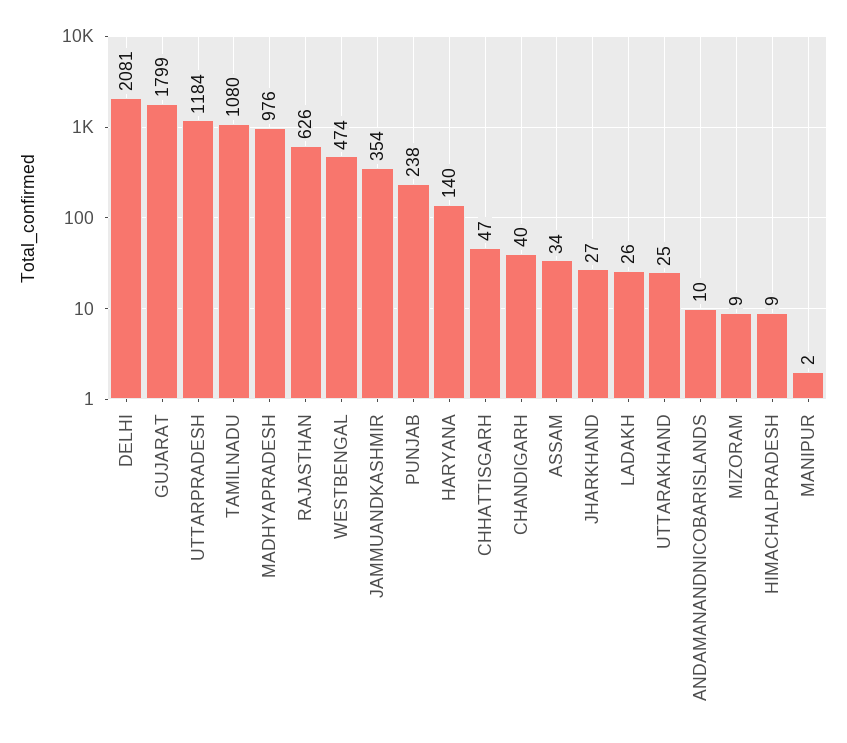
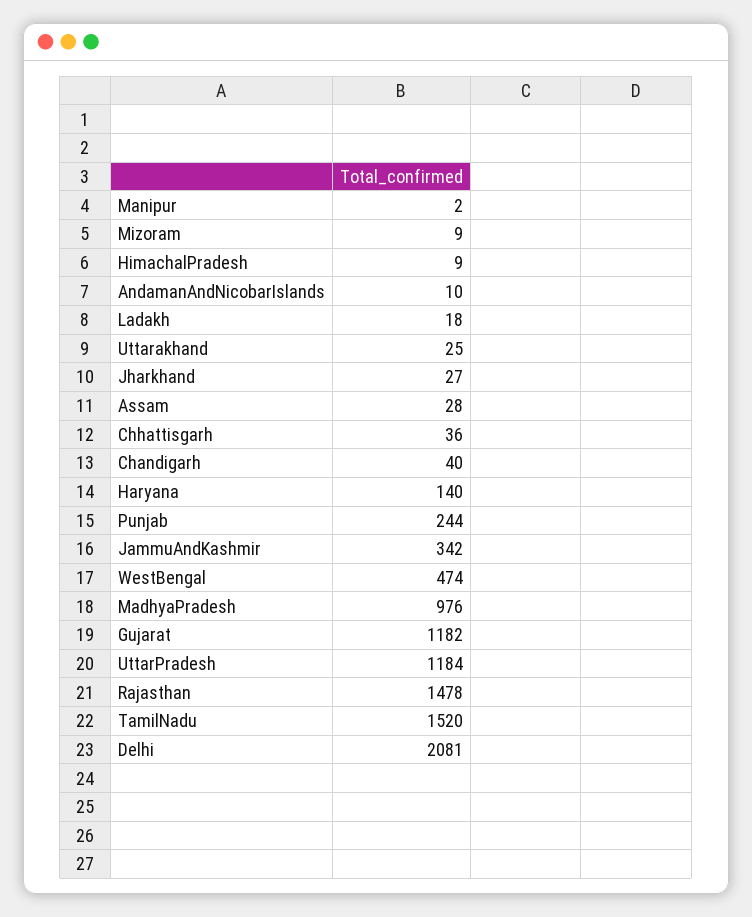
GUJARAT: 1799 -> 1182
TAMILNADU: 1080 -> 1520
RAJASTHAN: 626 -> 1478
JAMMUANDKASHMIR: 354 -> 342
PUNJAB: 238 -> 244
CHHATTISGARH: 47 -> 36
ASSAM: 34 -> 28
LADAKH: 26 -> 18

